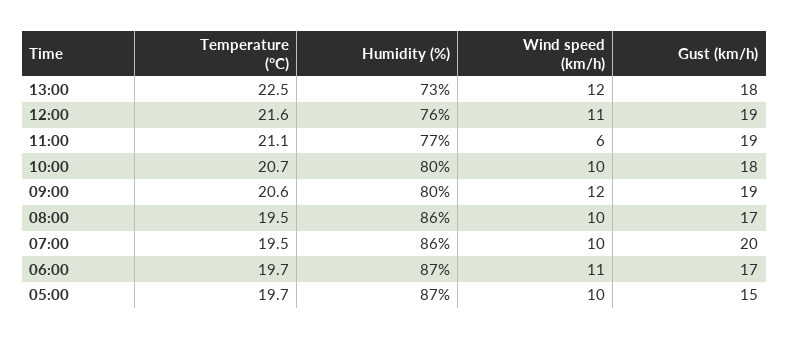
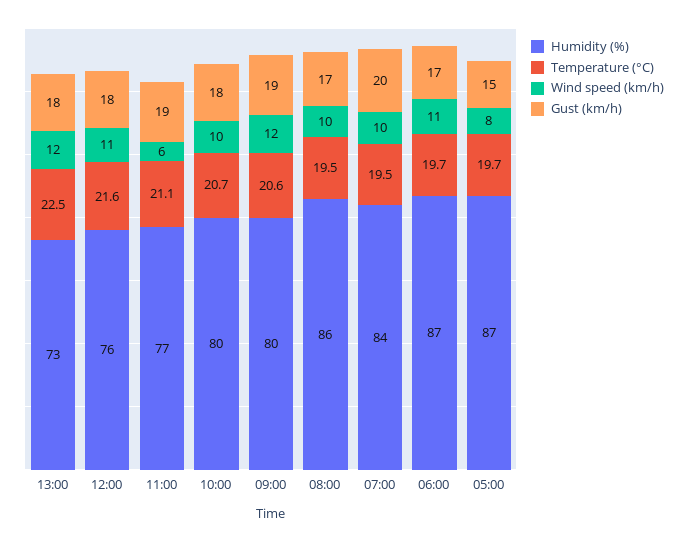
Gust (km/h), 12:00: 19 -> 18
Humidity (%), 07:00: 86 -> 84
Wind speed (km/h), 05:00: 10 -> 8

